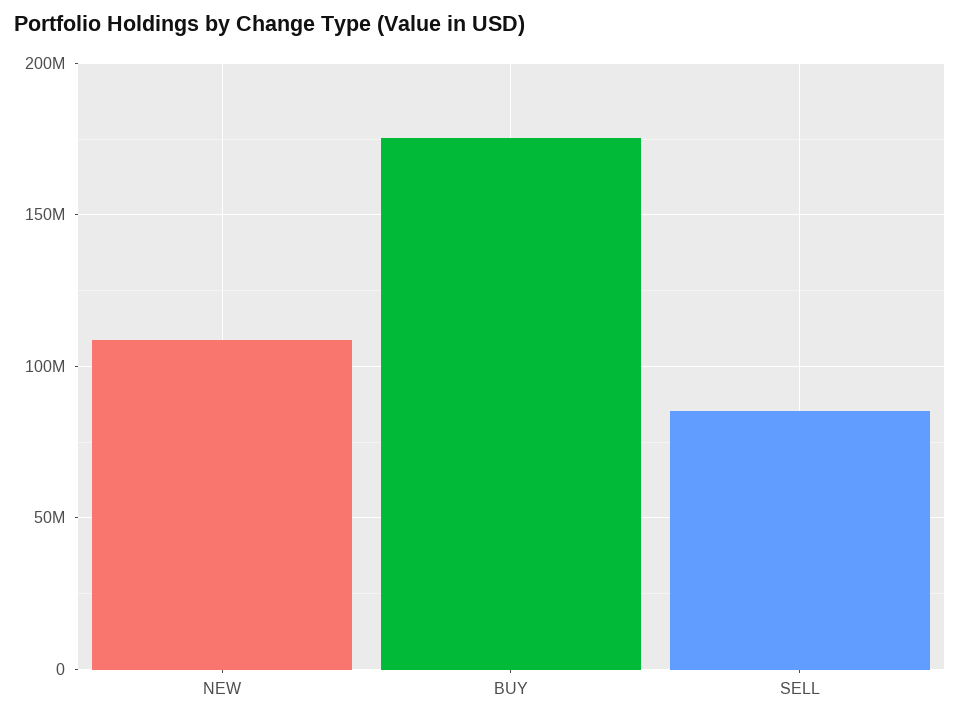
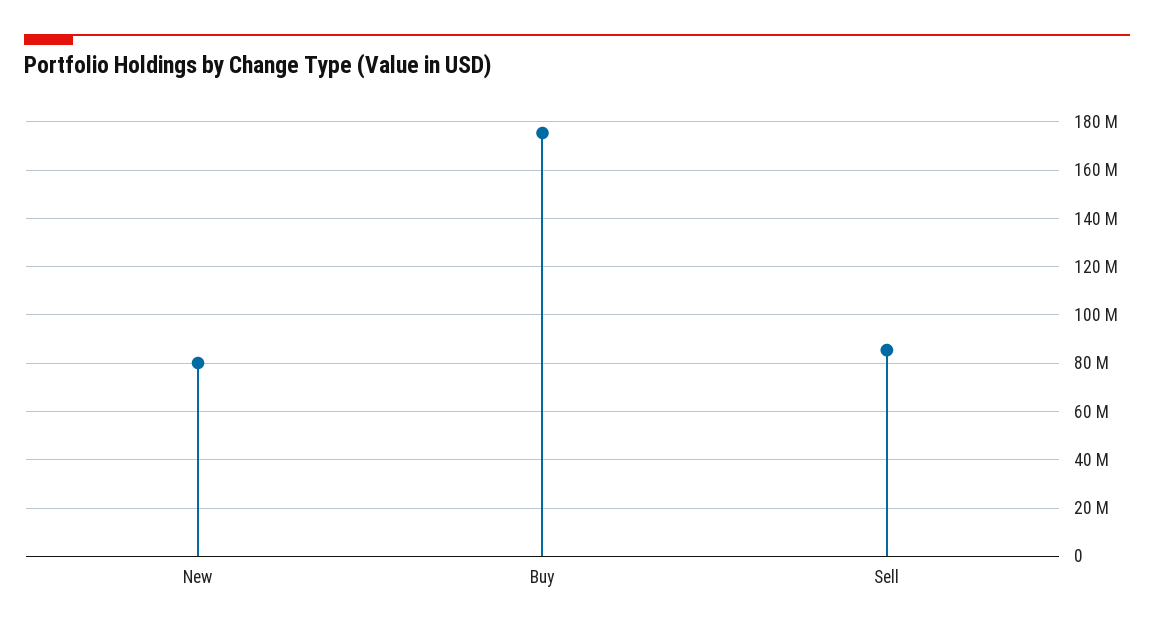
NEW: 110000000 -> 80000000

